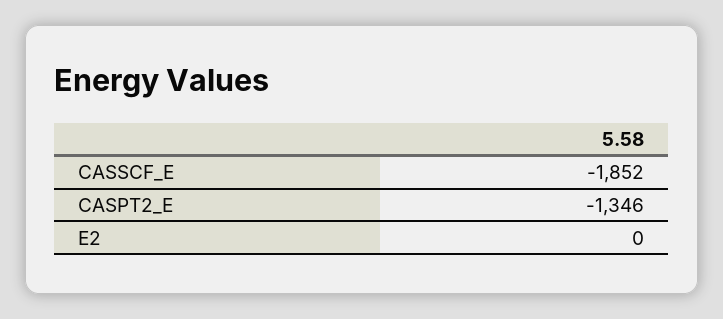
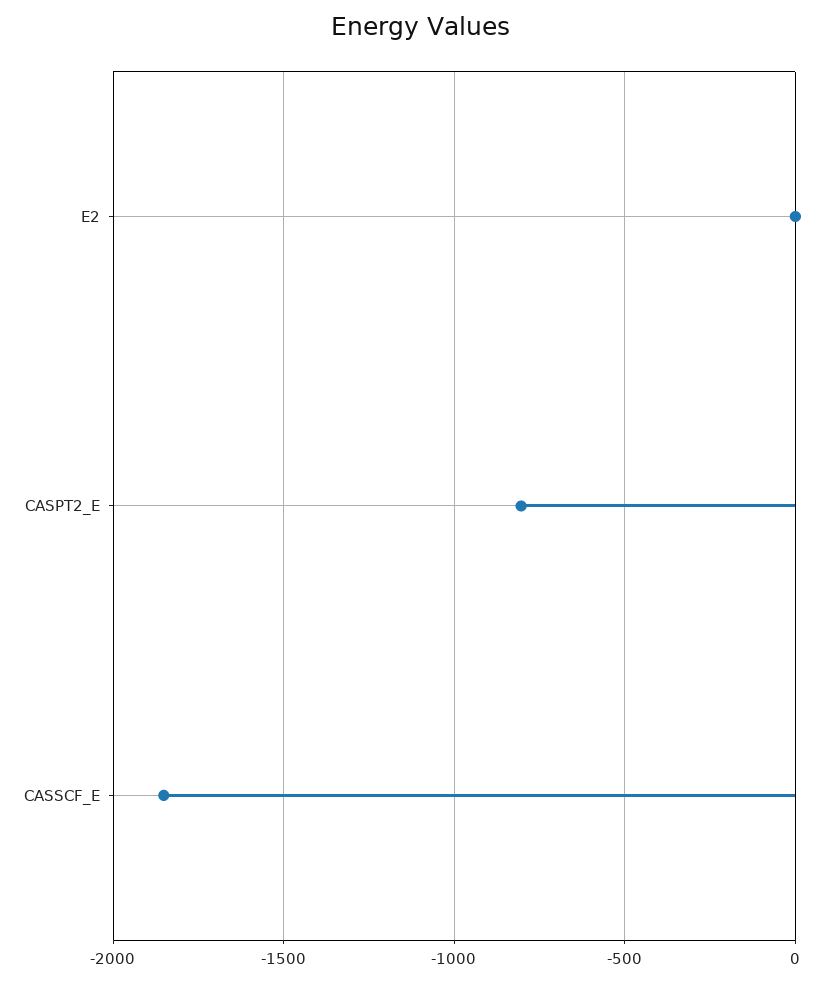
CASPT2_E: -1346 -> -800

